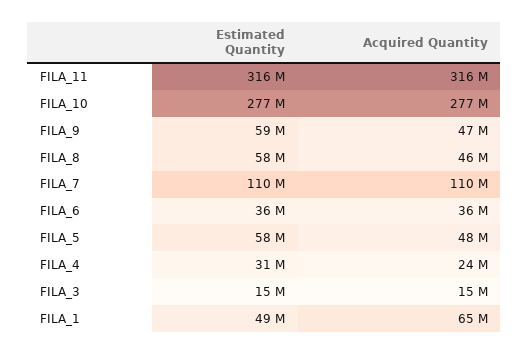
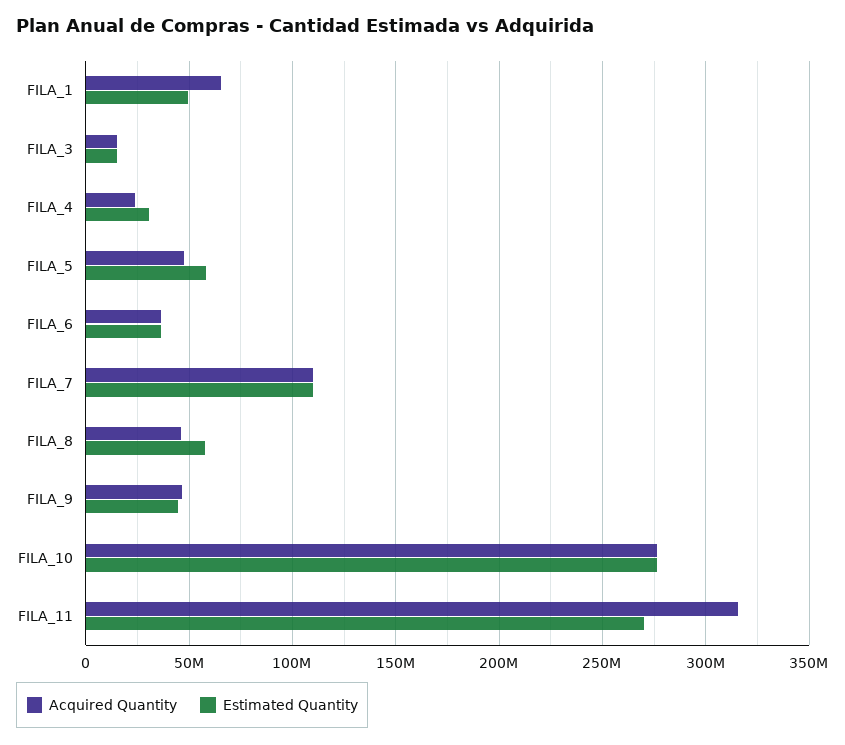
Estimated Quantity, FILA_11: 316000000 -> 270000000
Estimated Quantity, FILA_9: 59000000 -> 45000000

